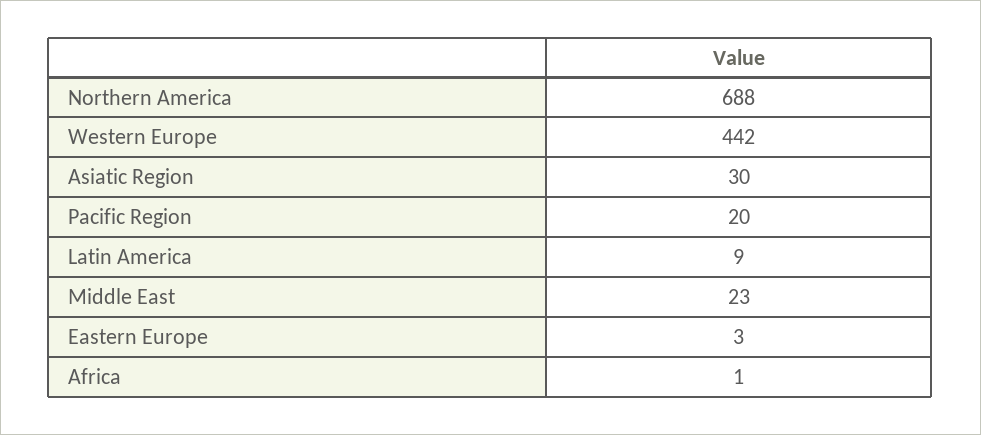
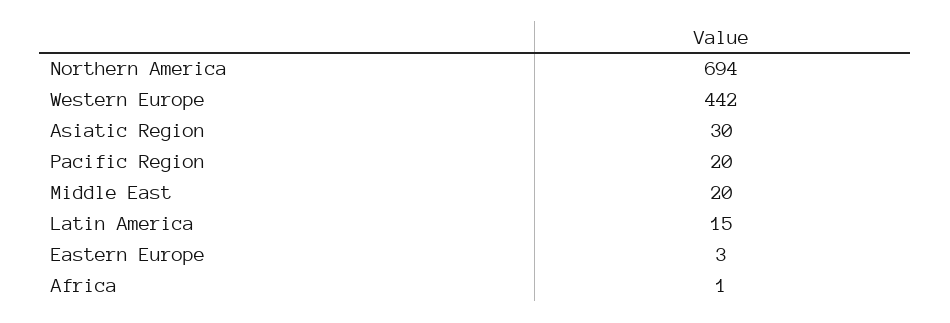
Northern America: 688 -> 694
Latin America: 9 -> 15
Middle East: 23 -> 20

